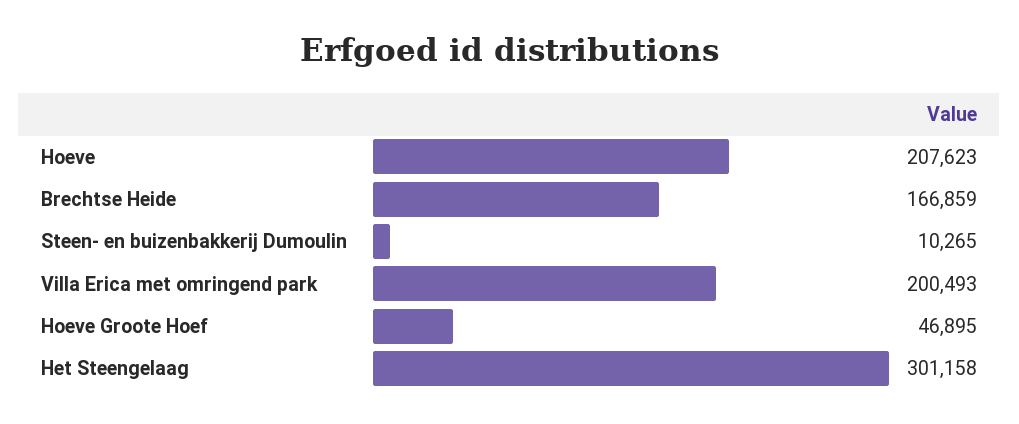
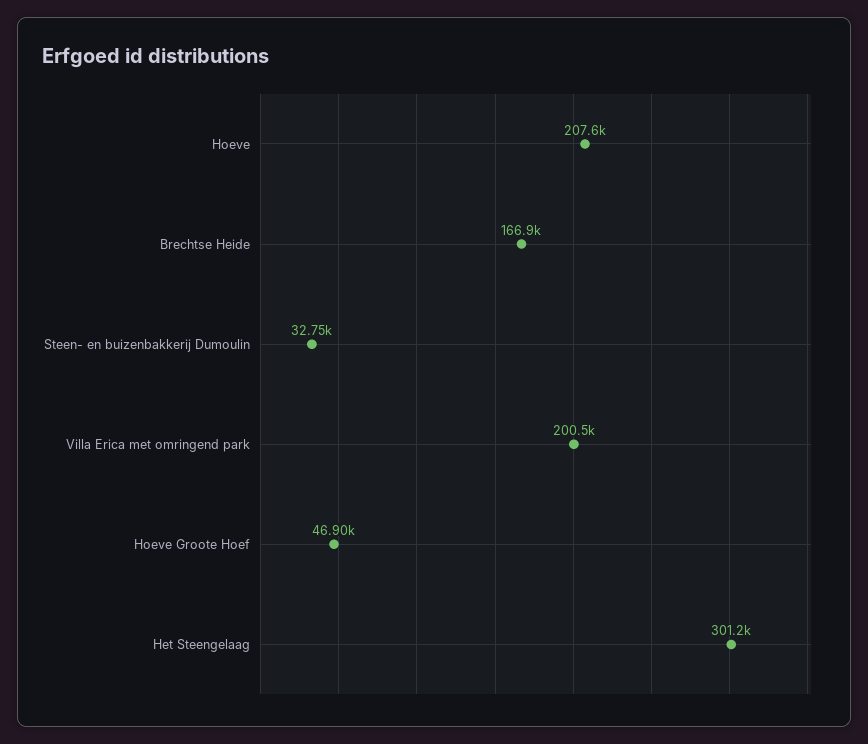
Steen- en buizenbakkerij Dumoulin: 10265 -> 32750

